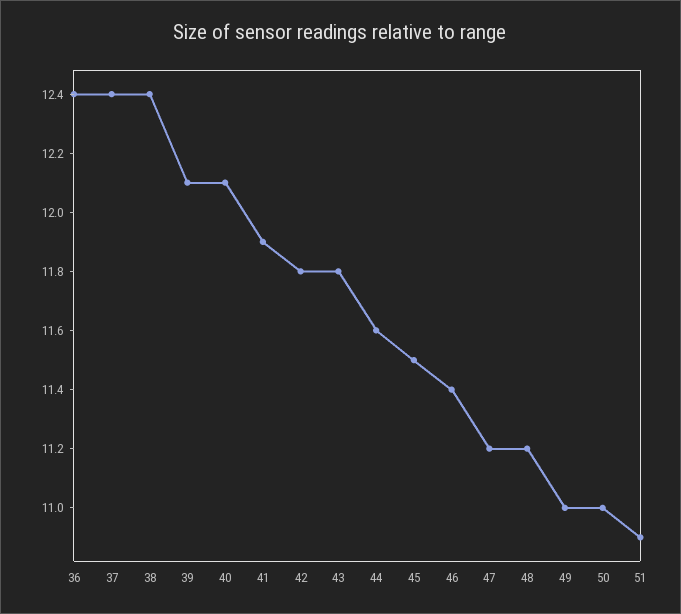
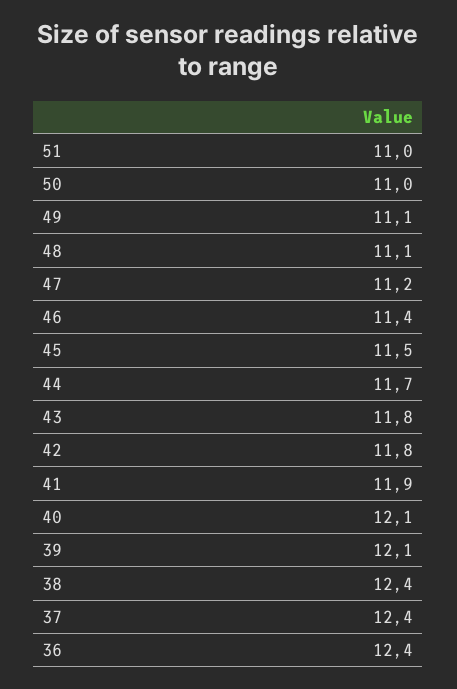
44: 11.6 -> 11.7
48: 11.2 -> 11.1
49: 11 -> 11.1
51: 10.9 -> 11

